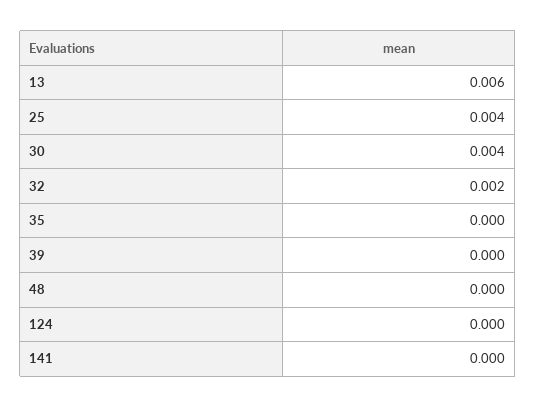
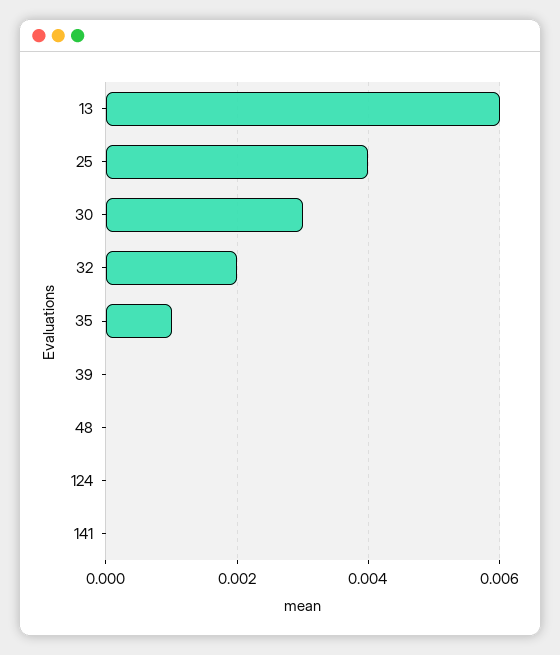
30: 0.004 -> 0.003
35: 0 -> 0.001

